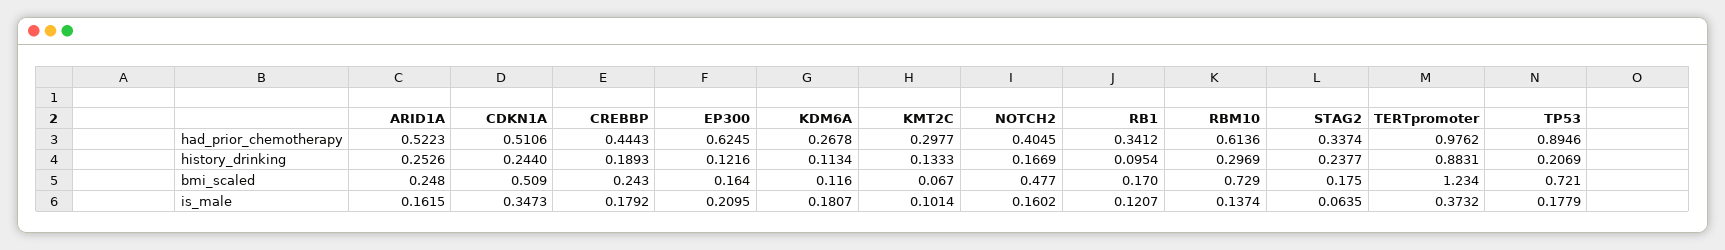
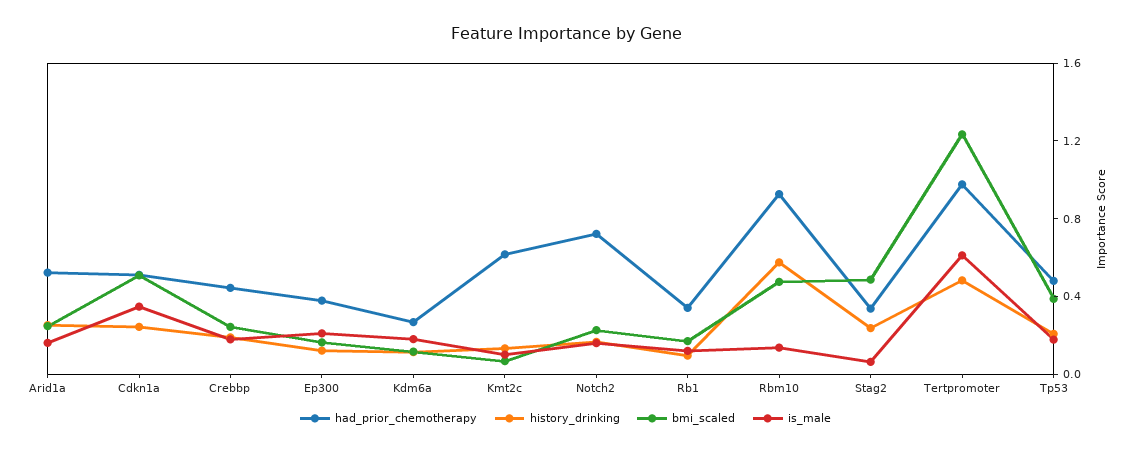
had_prior_chemotherapy, EP300: 0.6245 -> 0.4
had_prior_chemotherapy, KMT2C: 0.2977 -> 0.6
had_prior_chemotherapy, NOTCH2: 0.4045 -> 0.7
had_prior_chemotherapy, RBM10: 0.6136 -> 0.9
had_prior_chemotherapy, TP53: 0.8946 -> 0.5
history_drinking, RBM10: 0.2969 -> 0.6
history_drinking, TERTpromoter: 0.8831 -> 0.5
bmi_scaled, NOTCH2: 0.477 -> 0.2
bmi_scaled, RBM10: 0.729 -> 0.5
bmi_scaled, STAG2: 0.175 -> 0.5
bmi_scaled, TP53: 0.721 -> 0.4
is_male, TERTpromoter: 0.3732 -> 0.6

